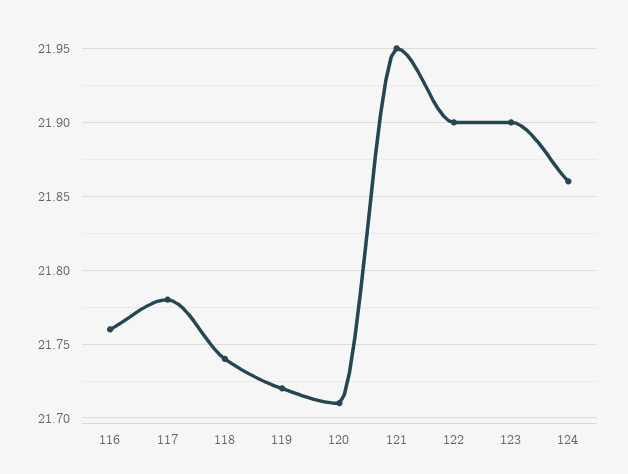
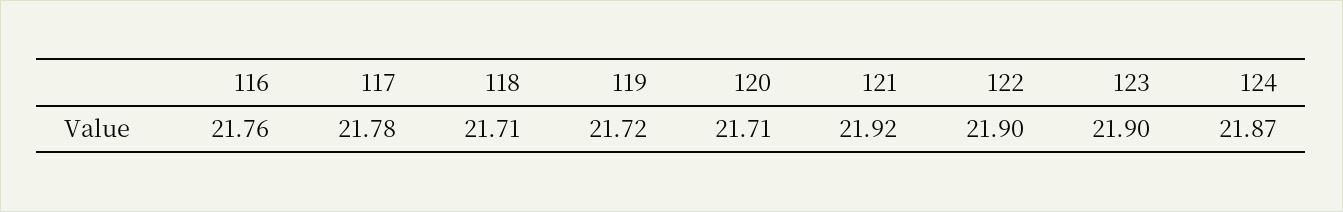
118: 21.74 -> 21.71
121: 21.95 -> 21.92
124: 21.86 -> 21.87

